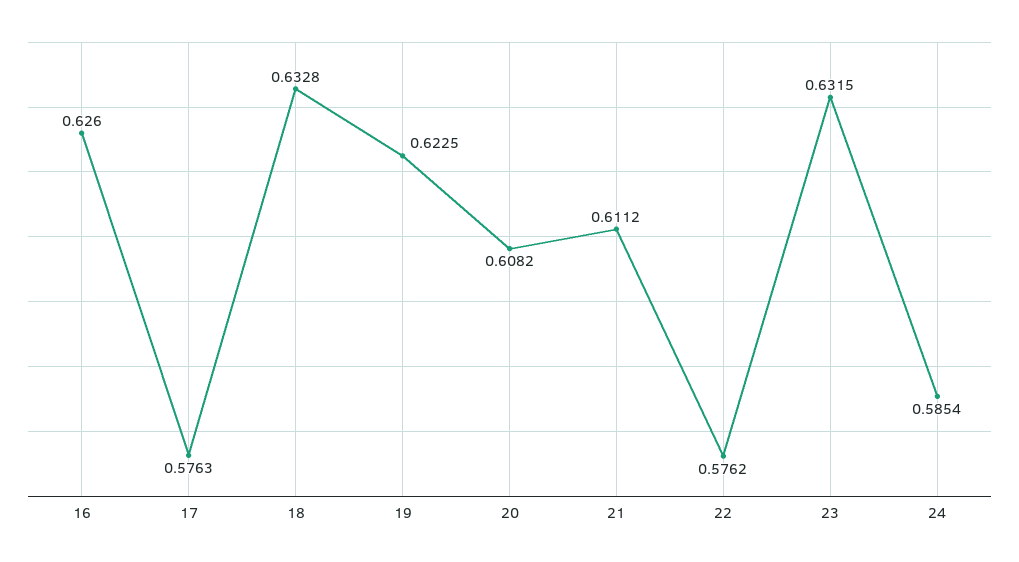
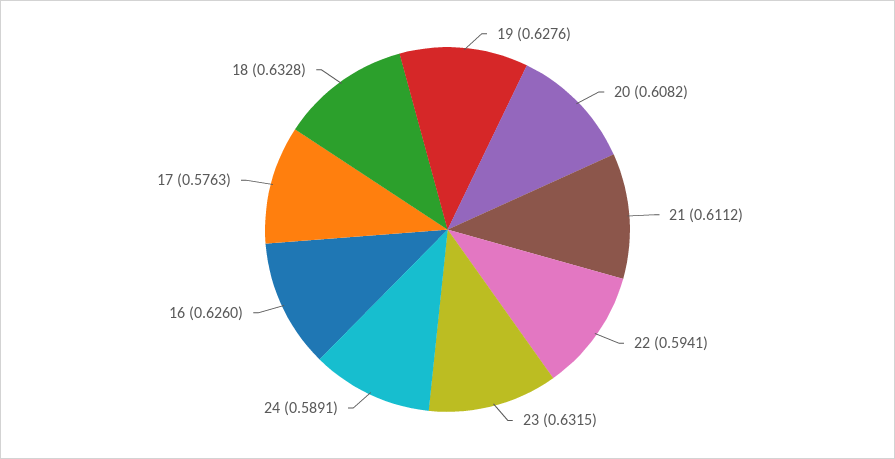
19: 0.6225 -> 0.6276
22: 0.5762 -> 0.5941
24: 0.5854 -> 0.5891

